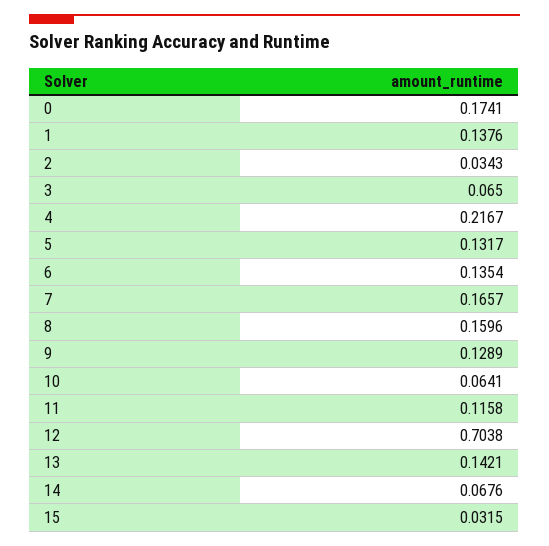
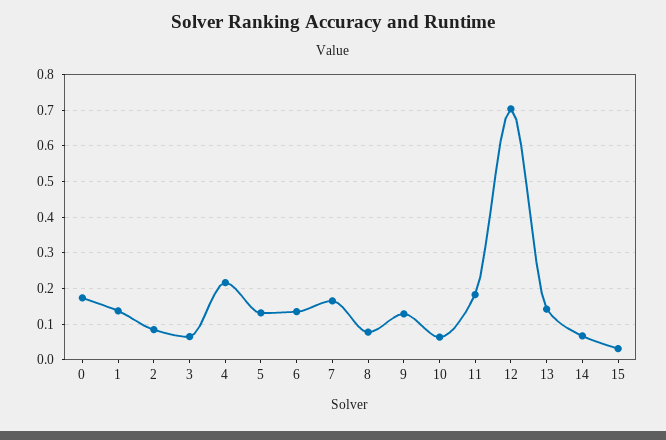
2: 0.0343 -> 0.08
8: 0.1596 -> 0.08
11: 0.1158 -> 0.18

